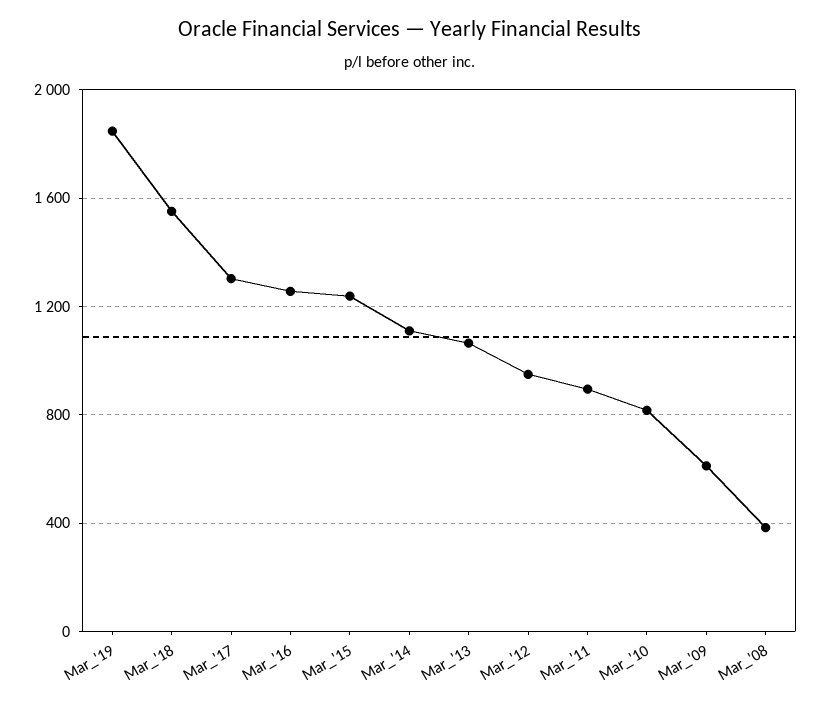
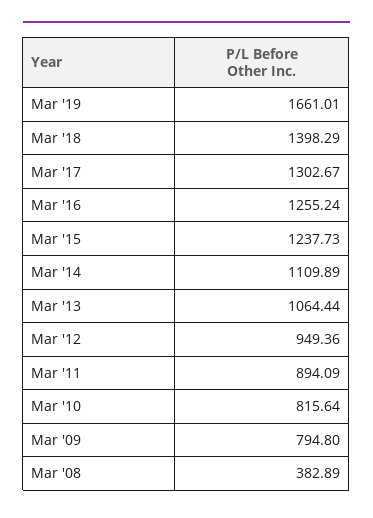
Mar_'19: 1850 -> 1661.01
Mar_'18: 1550 -> 1398.29
Mar_'09: 600 -> 794.8

